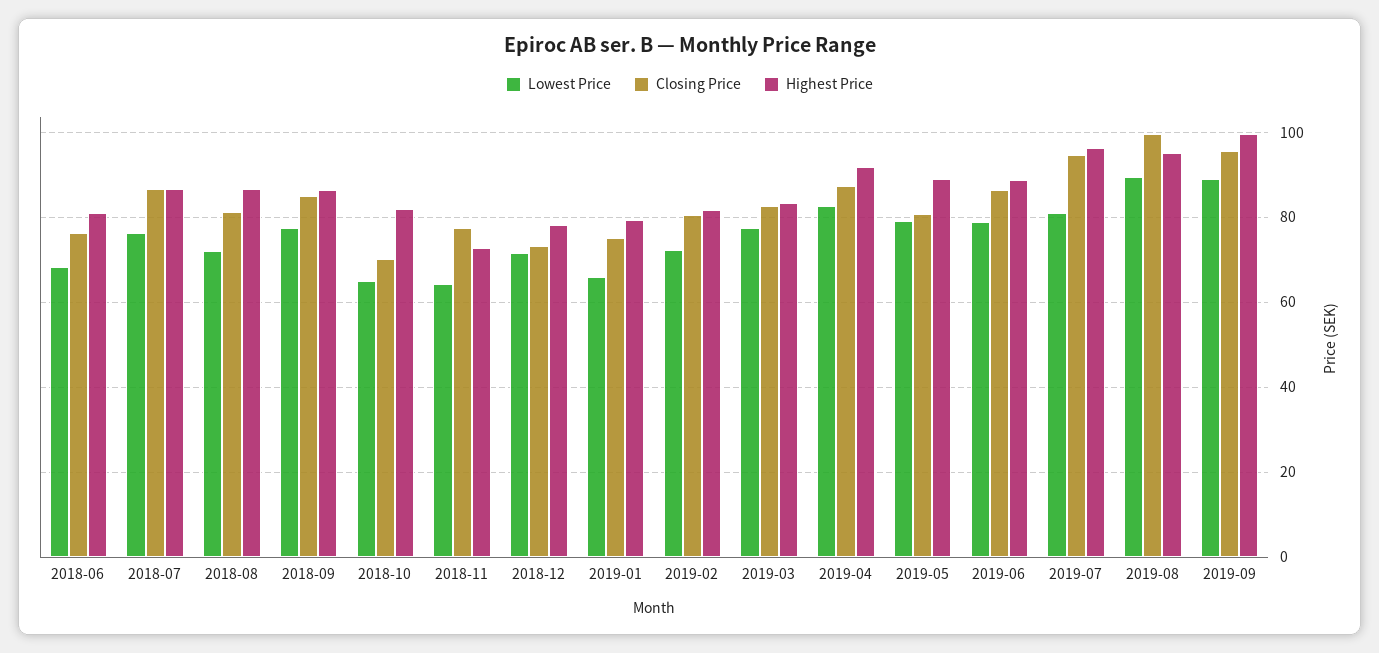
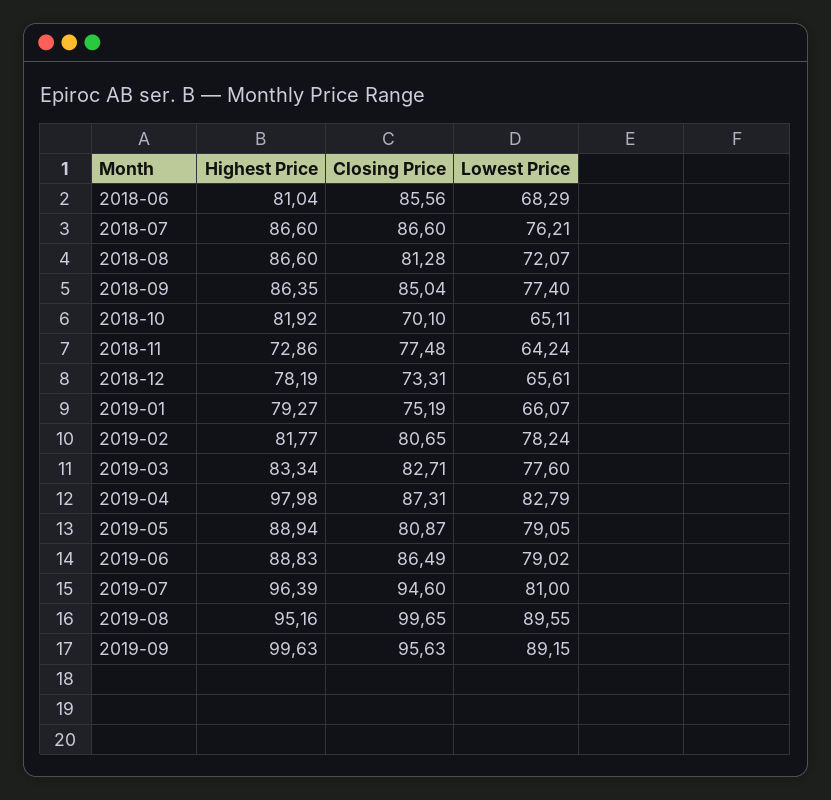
Closing Price, 2018-06: 76 -> 85.56
Lowest Price, 2018-12: 72 -> 65.61
Lowest Price, 2019-02: 72 -> 78.24
Highest Price, 2019-04: 92 -> 97.98

